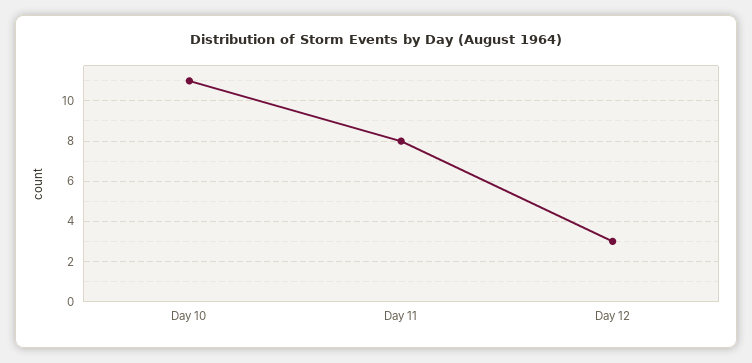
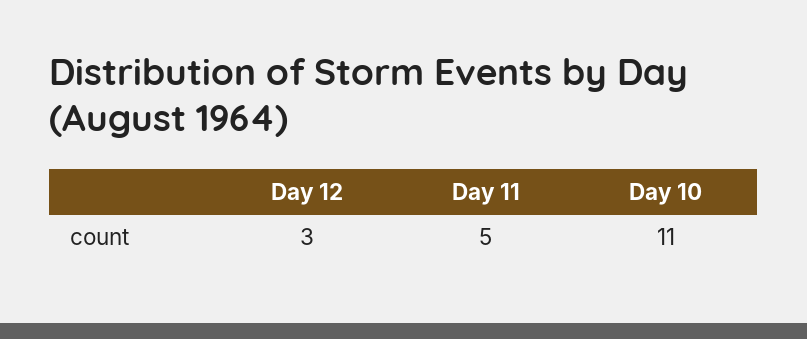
Day 11: 8 -> 5

